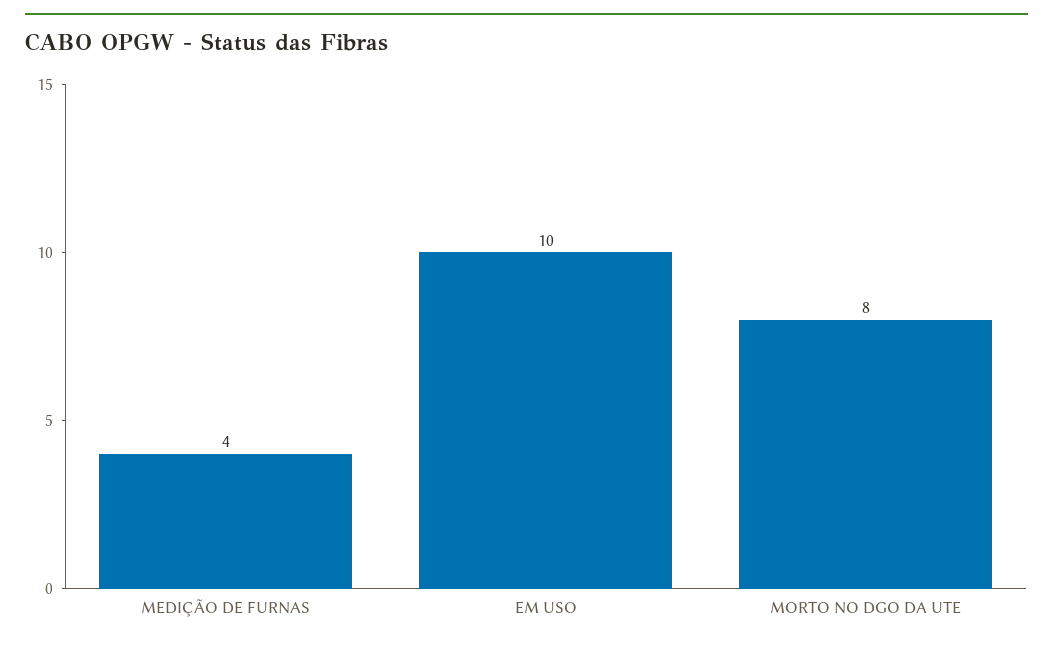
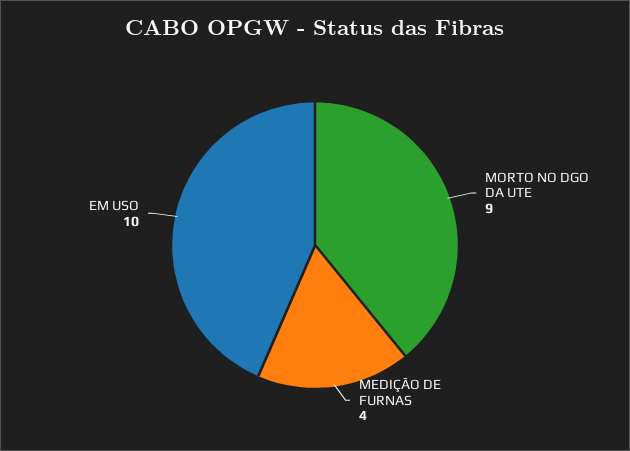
MORTO NO DGO DA UTE: 8 -> 9

